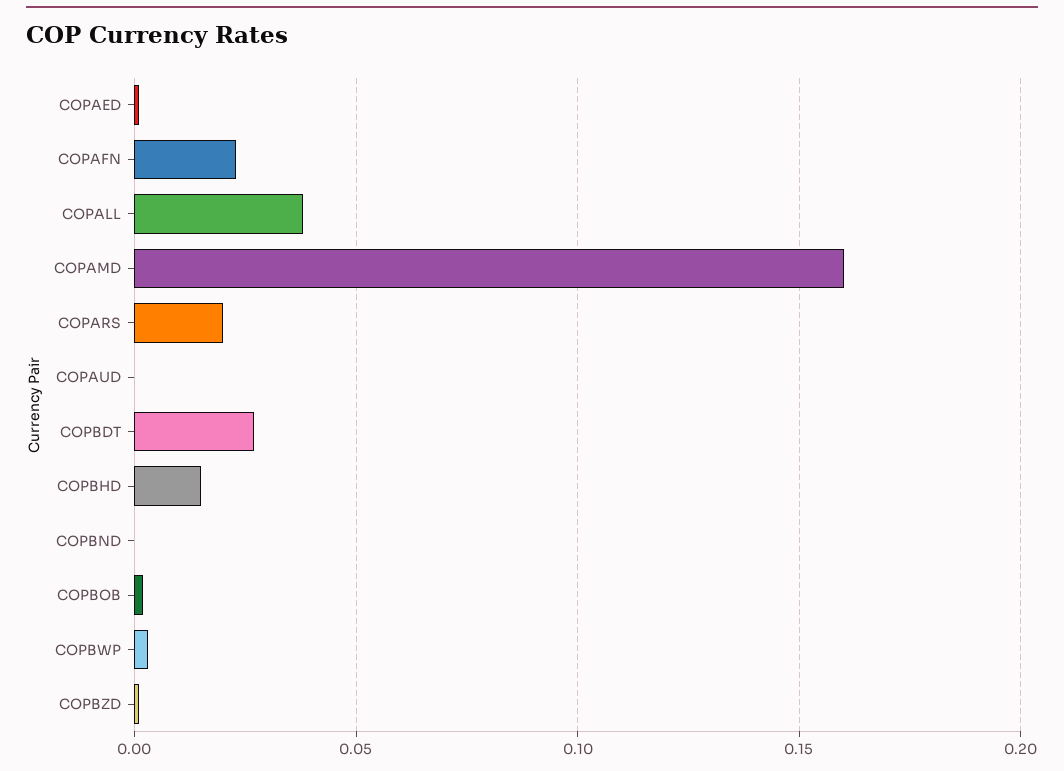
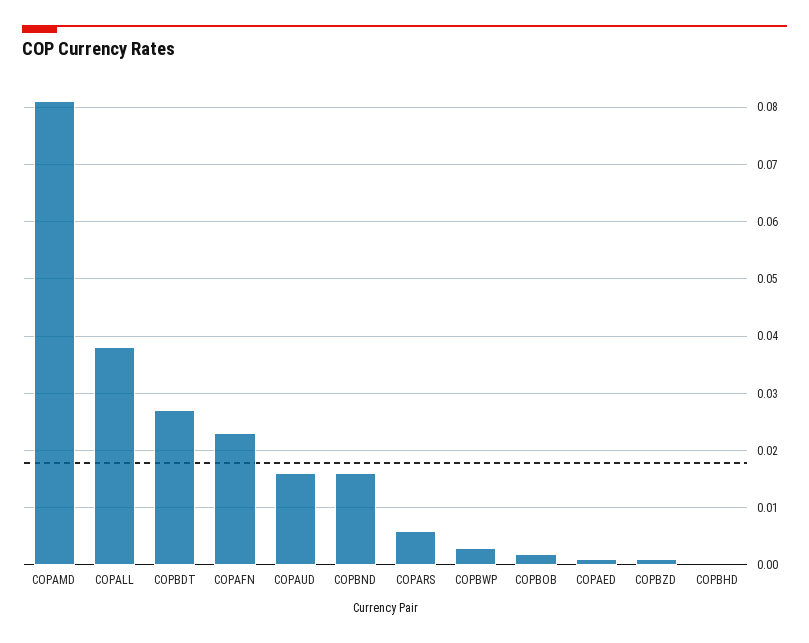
COPAMD: 0.16 -> 0.08
COPARS: 0.02 -> 0.005
COPAUD: 0 -> 0.015
COPBHD: 0.015 -> 0
COPBND: 0 -> 0.015

